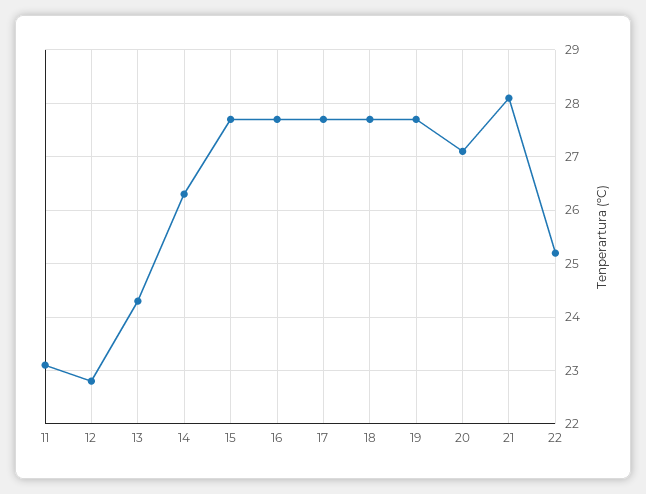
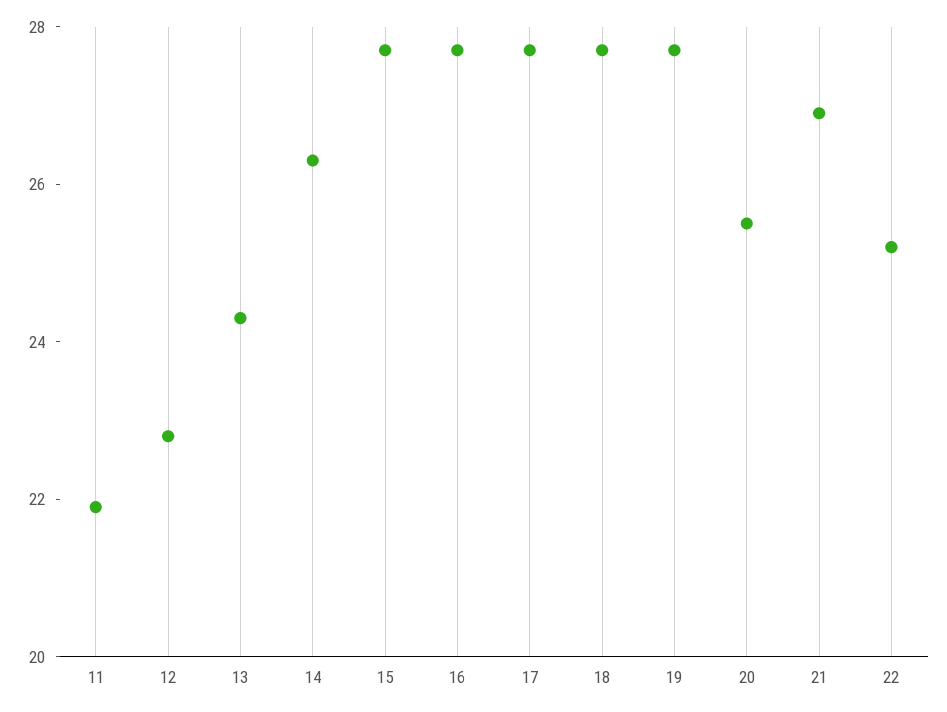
11: 23 -> 22
20: 27 -> 25.5
21: 28 -> 27

